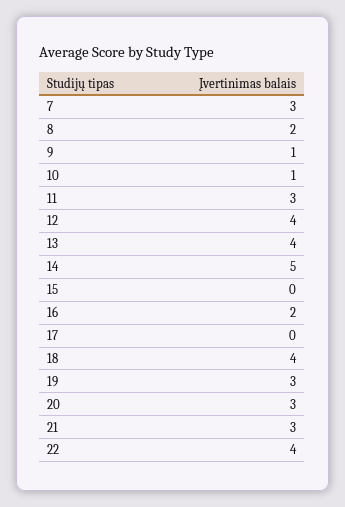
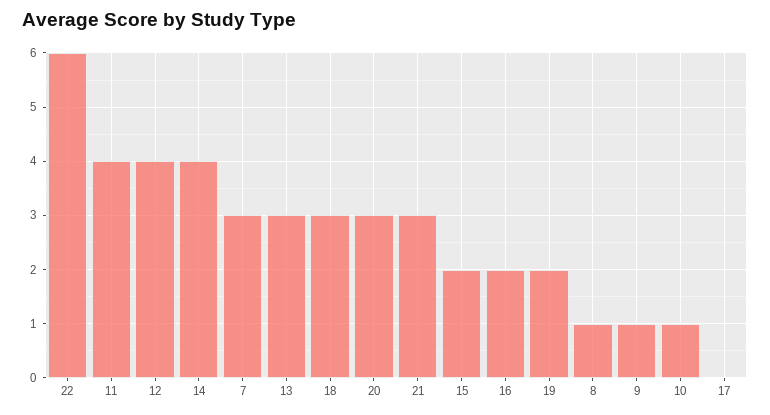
8: 2 -> 1
11: 3 -> 4
13: 4 -> 3
14: 5 -> 4
15: 0 -> 2
18: 4 -> 3
19: 3 -> 2
22: 4 -> 6

